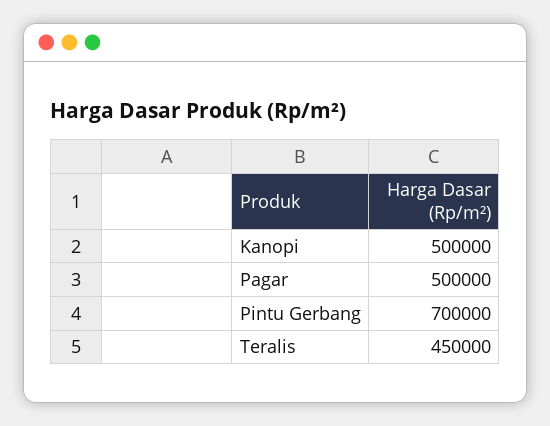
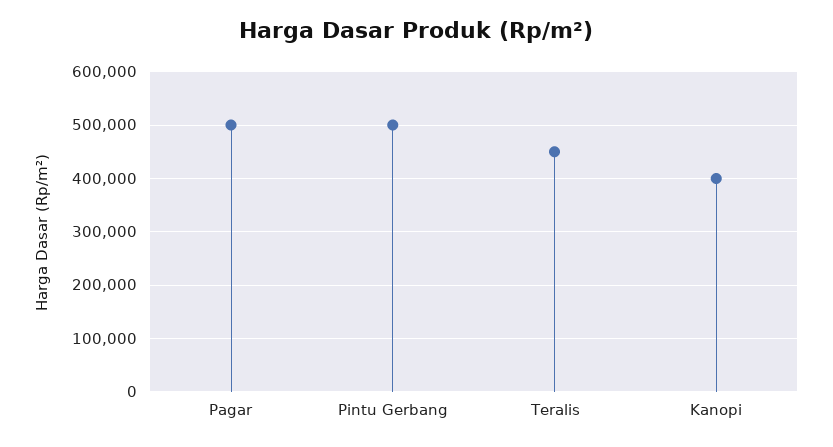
Kanopi: 500000 -> 400000
Pintu Gerbang: 700000 -> 500000

